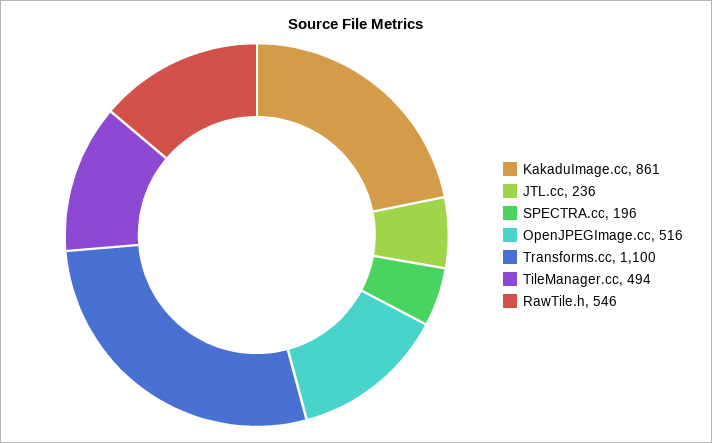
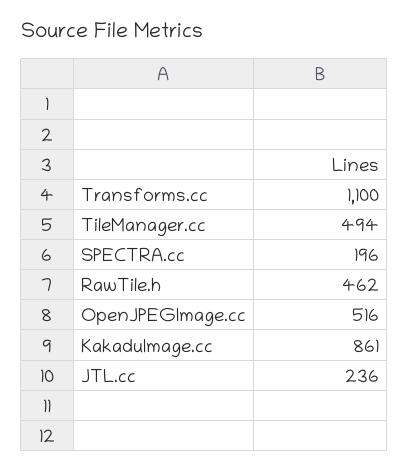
RawTile.h: 546 -> 462

